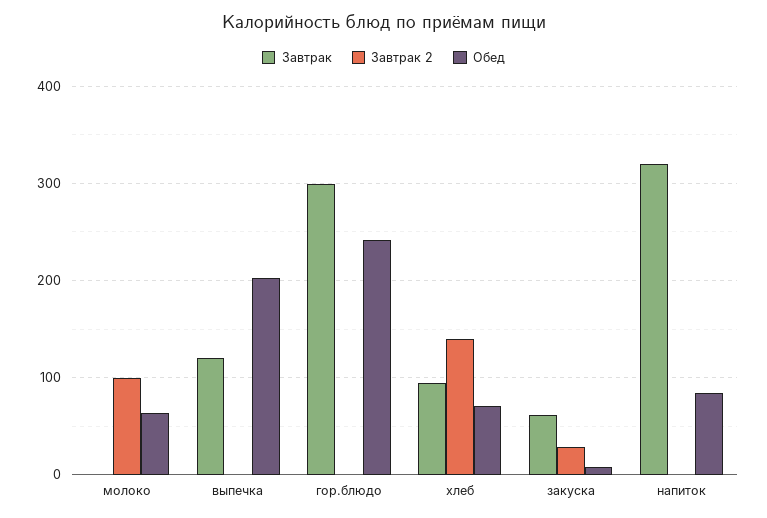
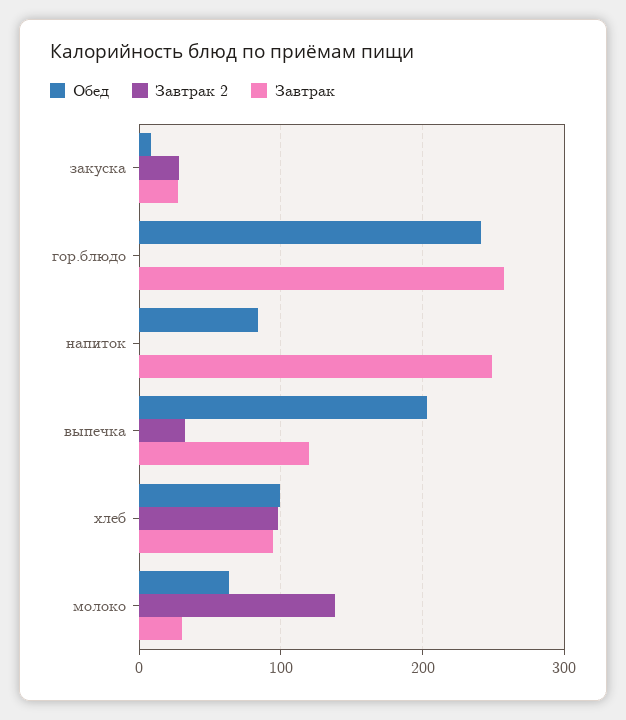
Завтрак, молоко: 0 -> 30
Завтрак 2, молоко: 100 -> 140
Завтрак 2, выпечка: 0 -> 30
Завтрак, гор.блюдо: 300 -> 260
Завтрак 2, хлеб: 140 -> 100
Обед, хлеб: 70 -> 100
Завтрак, закуска: 60 -> 30
Завтрак, напиток: 320 -> 250

